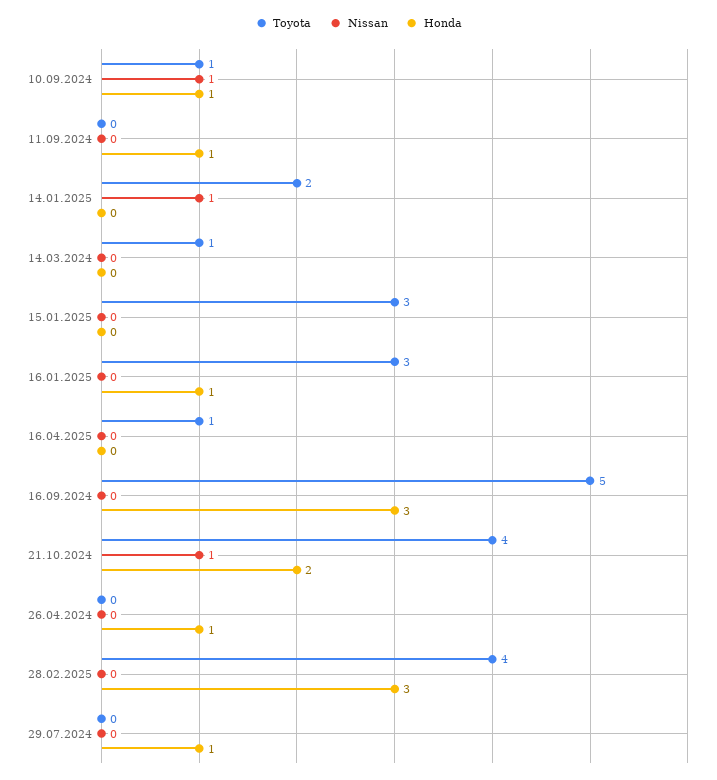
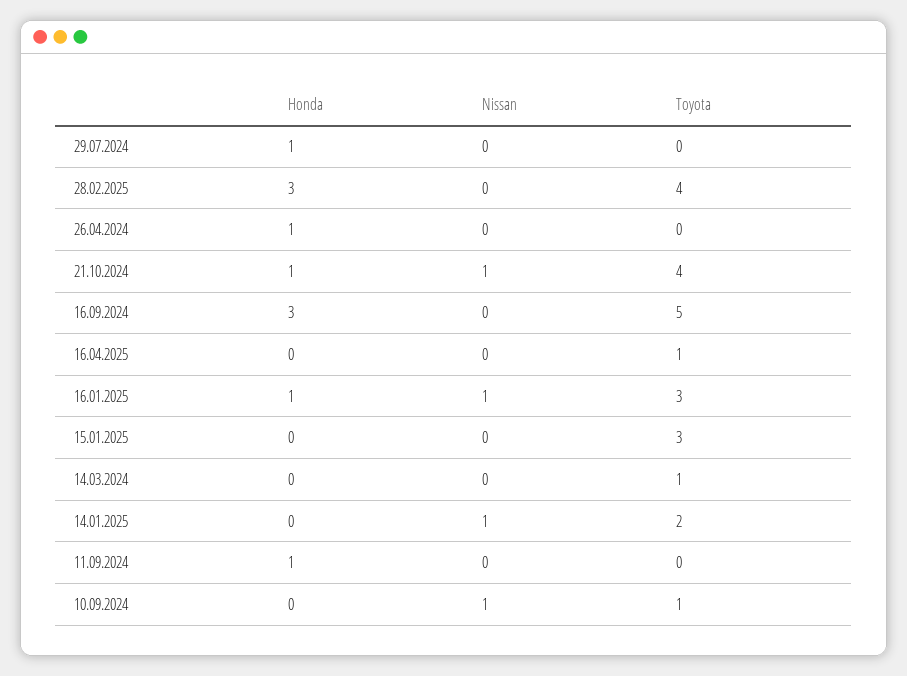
Honda, 10.09.2024: 1 -> 0
Nissan, 16.01.2025: 0 -> 1
Honda, 21.10.2024: 2 -> 1

